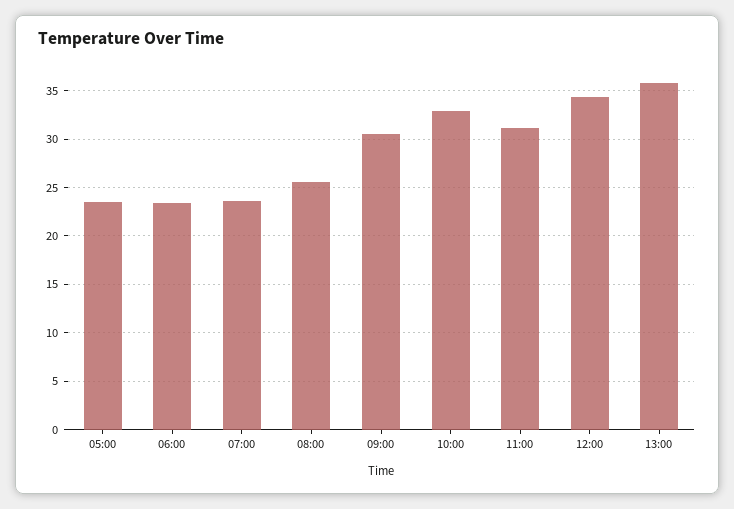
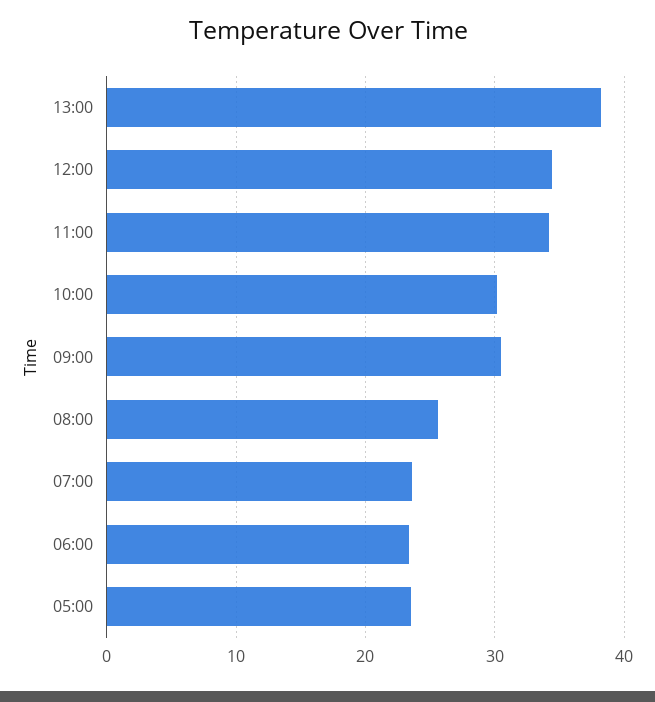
10:00: 33 -> 30
11:00: 31 -> 34
13:00: 36 -> 38

